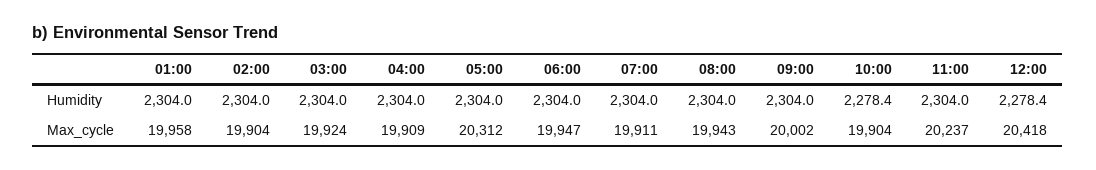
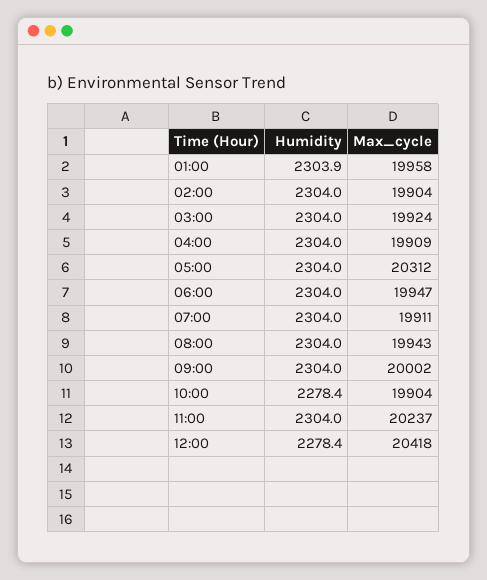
01:00, Humidity: 2304 -> 2303.9

